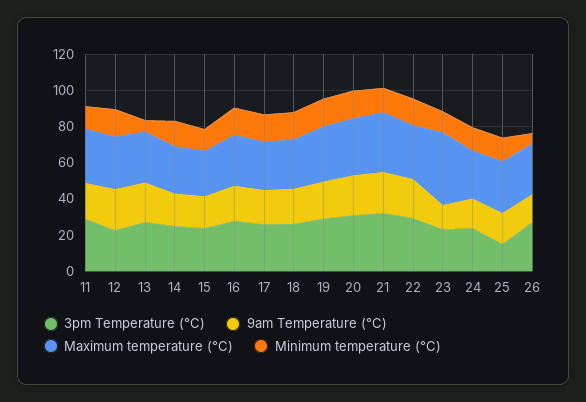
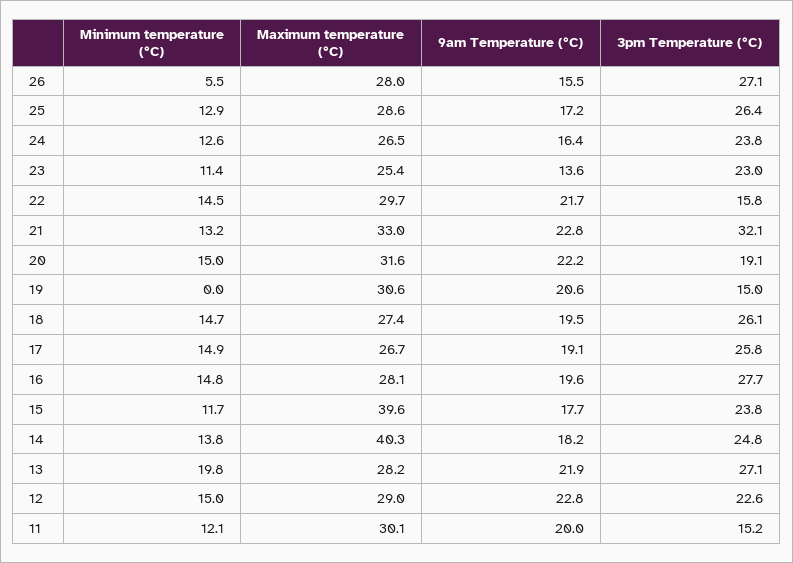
3pm Temperature (°C), 11: 30 -> 15.2
Minimum temperature (°C), 13: 5 -> 19.8
Maximum temperature (°C), 14: 25 -> 40.3
Maximum temperature (°C), 15: 25 -> 39.6
3pm Temperature (°C), 19: 30 -> 15
Minimum temperature (°C), 19: 15 -> 0
3pm Temperature (°C), 20: 30 -> 19.1
3pm Temperature (°C), 22: 30 -> 15.8
Maximum temperature (°C), 23: 40 -> 25.4
3pm Temperature (°C), 25: 15 -> 26.4

